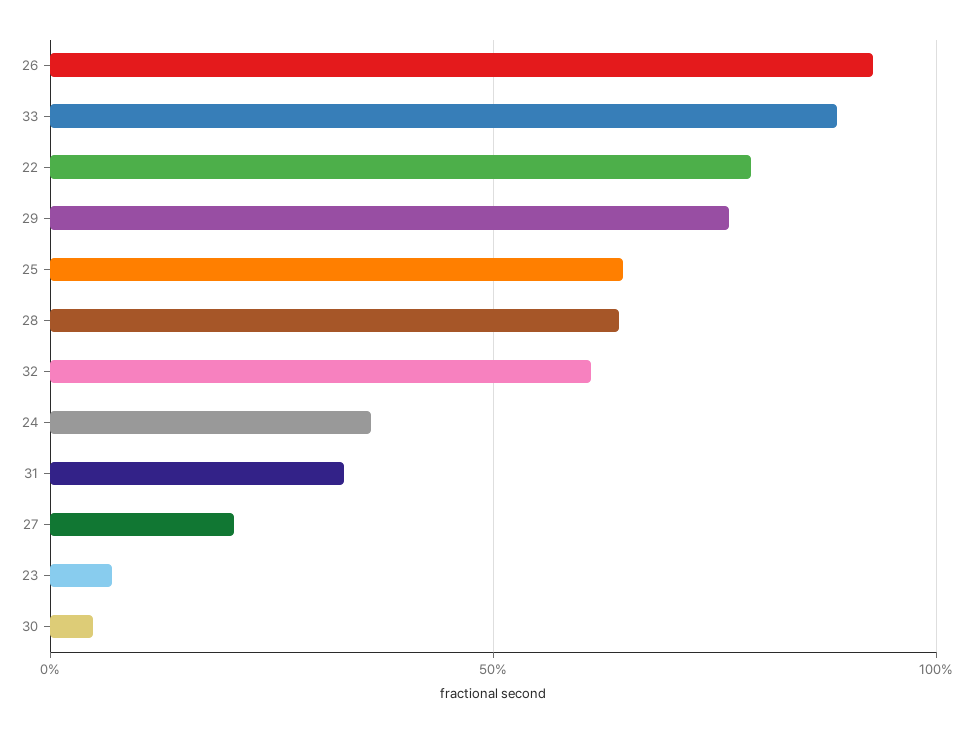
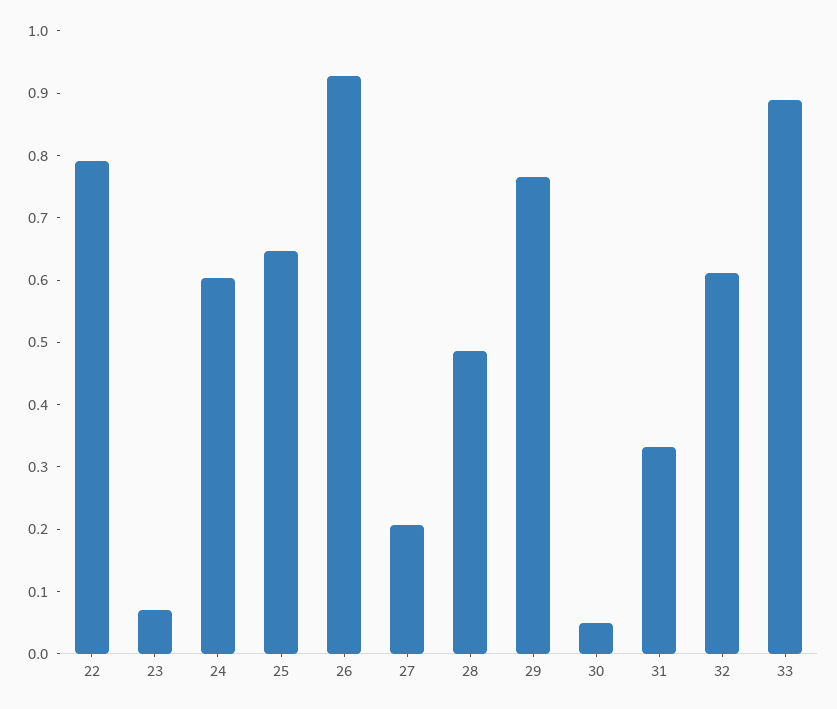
28: 0.65 -> 0.48
24: 0.35 -> 0.6

